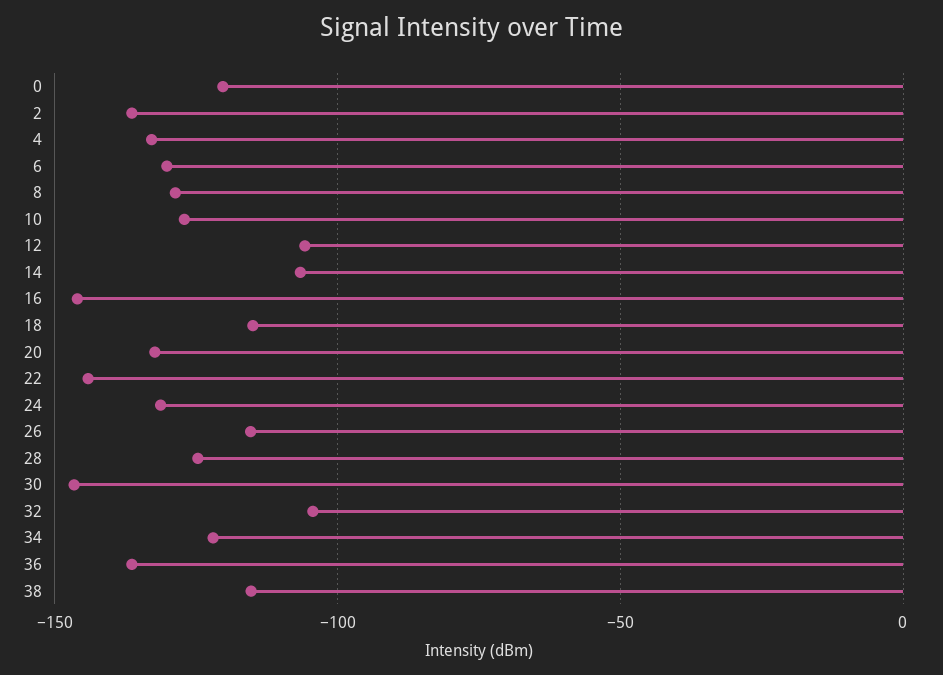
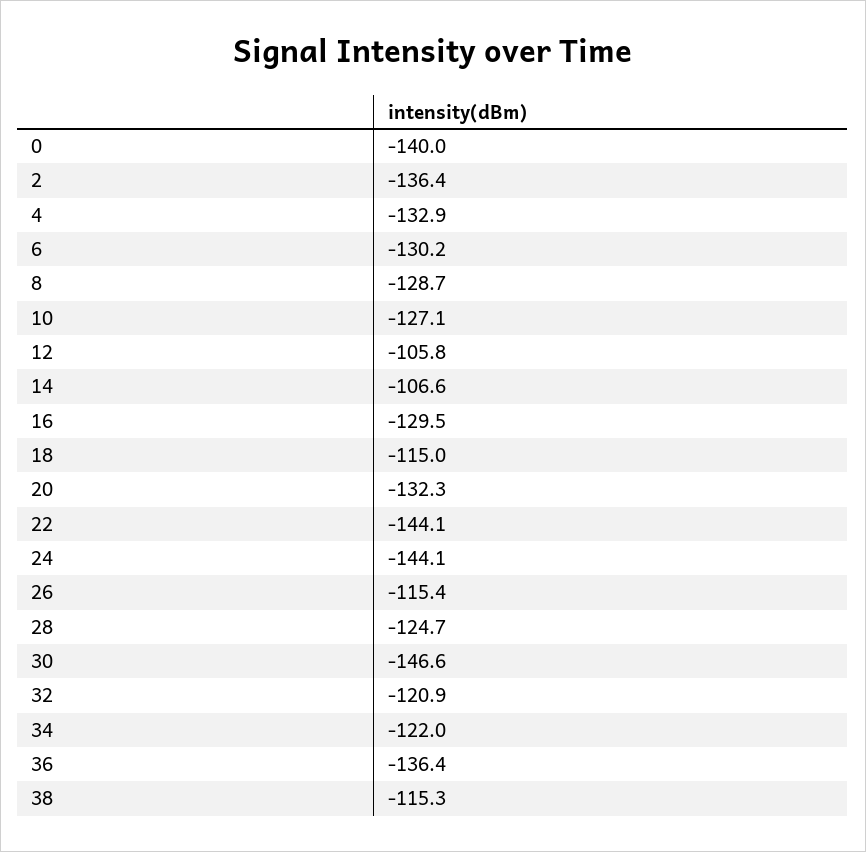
0: -120 -> -140
16: -145 -> -129.5
24: -130 -> -144.1
32: -105 -> -120.9

